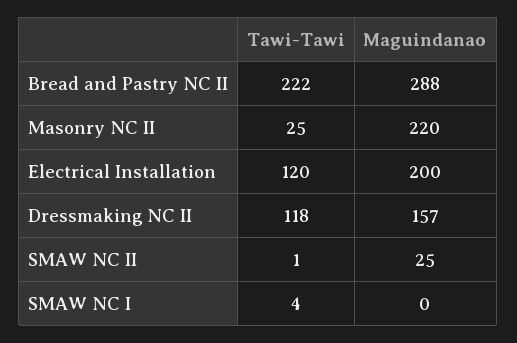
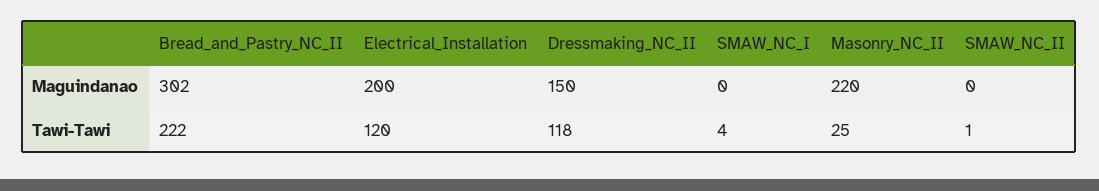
Maguindanao, Bread and Pastry NC II: 288 -> 302
Maguindanao, Dressmaking NC II: 157 -> 150
Maguindanao, SMAW NC II: 25 -> 0

